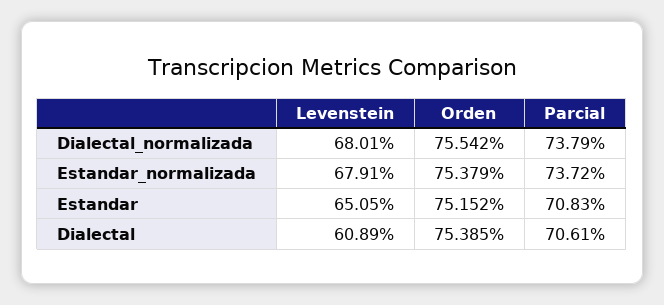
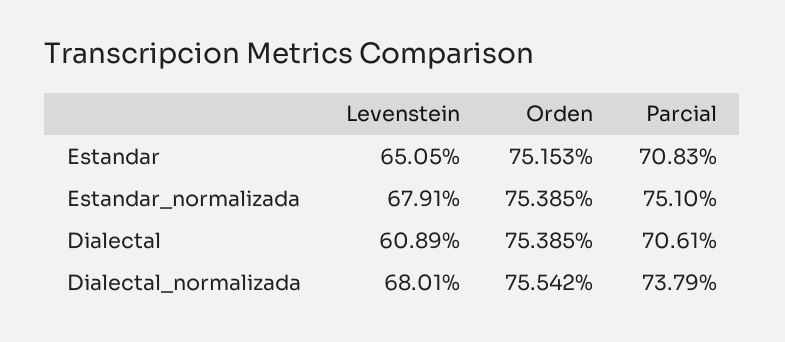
Orden, Estandar_normalizada: 75.379 -> 75.385
Parcial, Estandar_normalizada: 73.72 -> 75.1
Orden, Estandar: 75.152 -> 75.153

